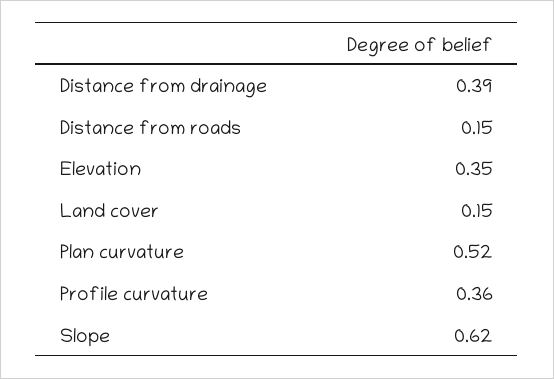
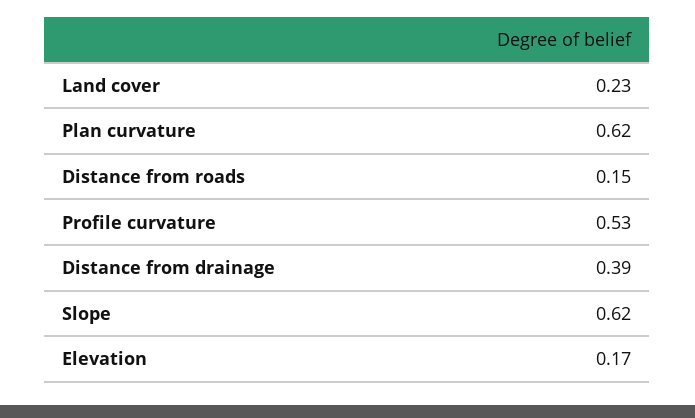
Elevation: 0.35 -> 0.17
Land cover: 0.15 -> 0.23
Plan curvature: 0.52 -> 0.62
Profile curvature: 0.36 -> 0.53

